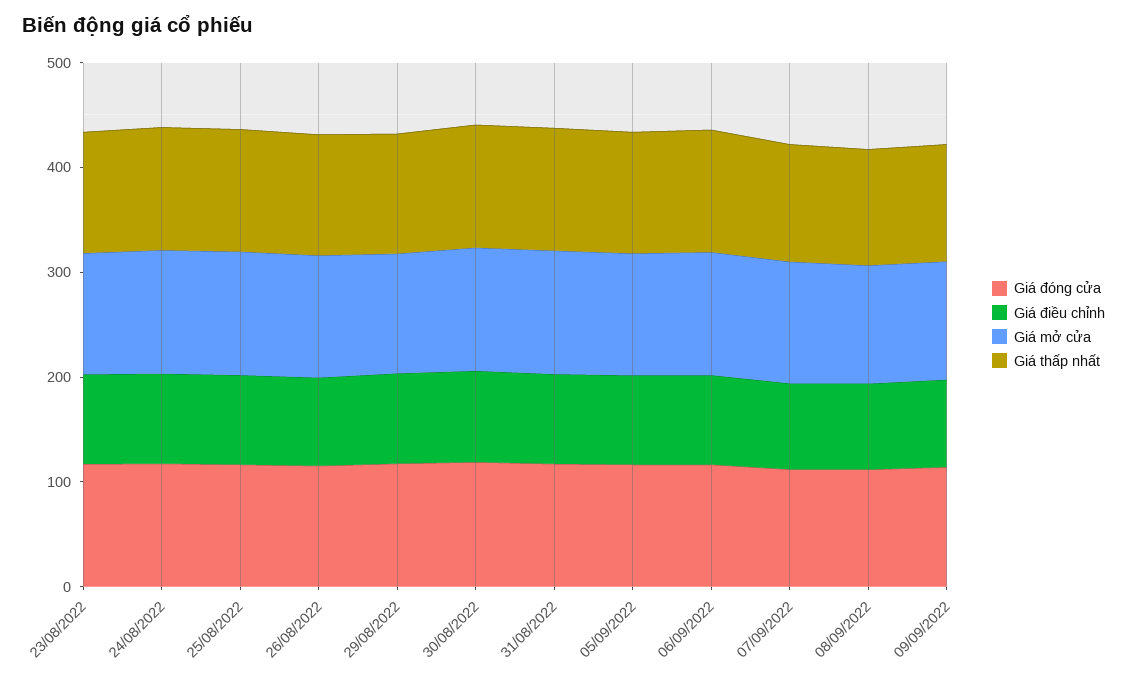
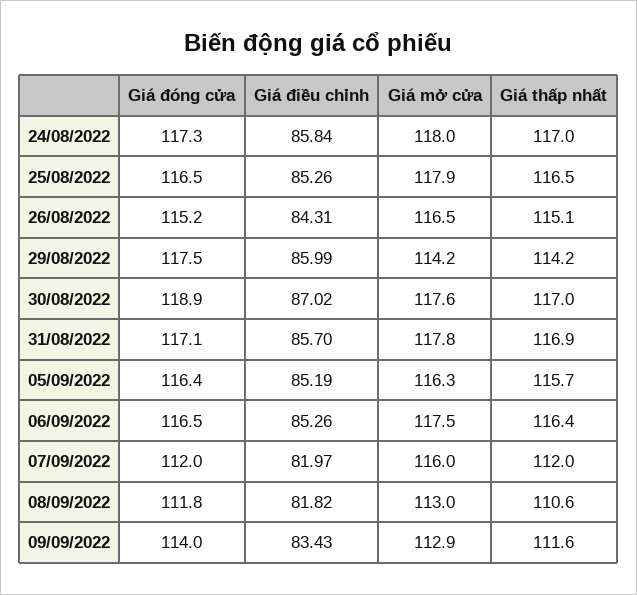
Giá đóng cửa, 23/08/2022: 120 -> none
Giá điều chỉnh, 23/08/2022: 80 -> none
Giá mở cửa, 23/08/2022: 120 -> none
Giá thấp nhất, 23/08/2022: 120 -> none

